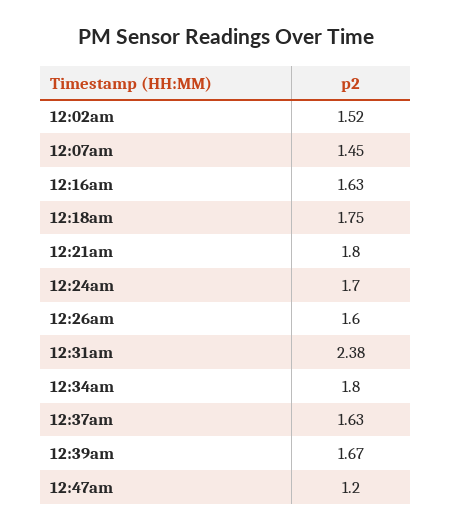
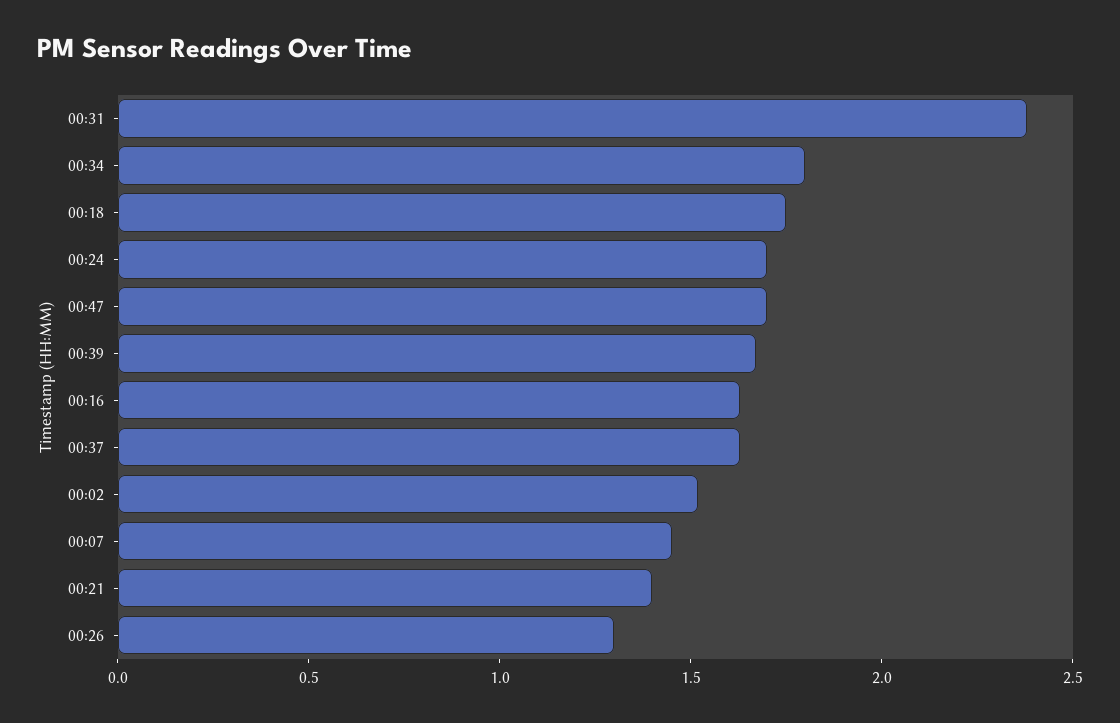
12:21am: 1.8 -> 1.4
12:26am: 1.6 -> 1.3
12:47am: 1.2 -> 1.7

